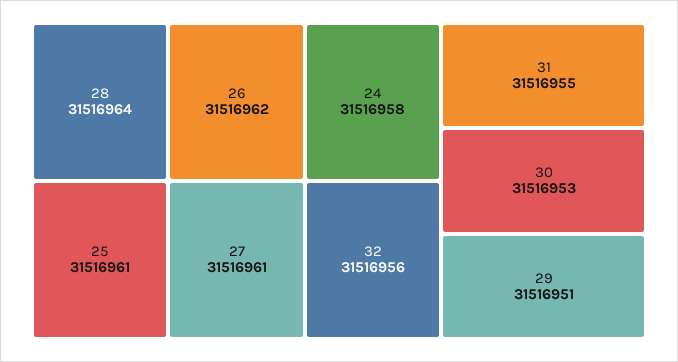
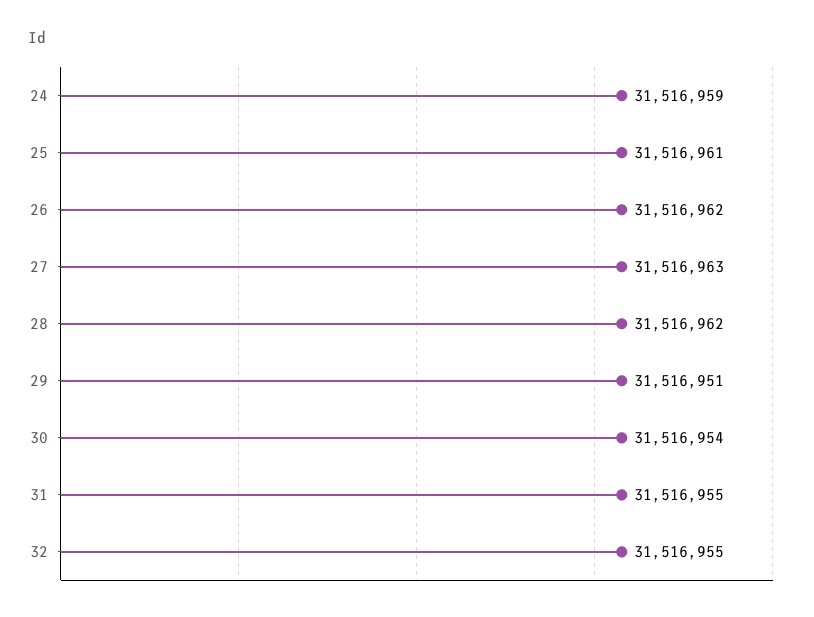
28: 31516964 -> 31516962
27: 31516961 -> 31516963
24: 31516958 -> 31516959
32: 31516956 -> 31516955
30: 31516953 -> 31516954

